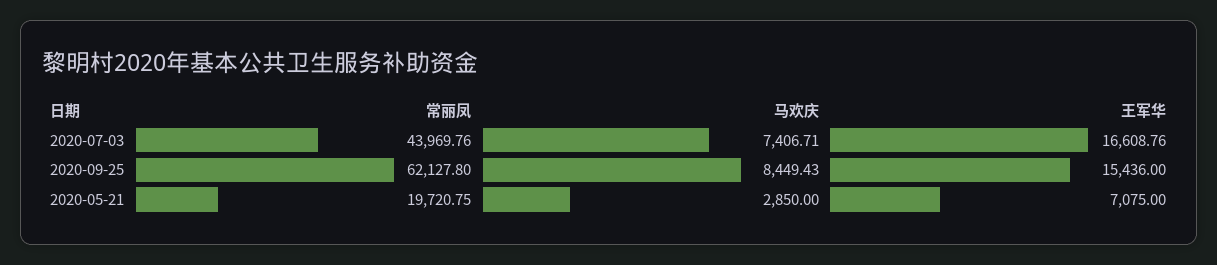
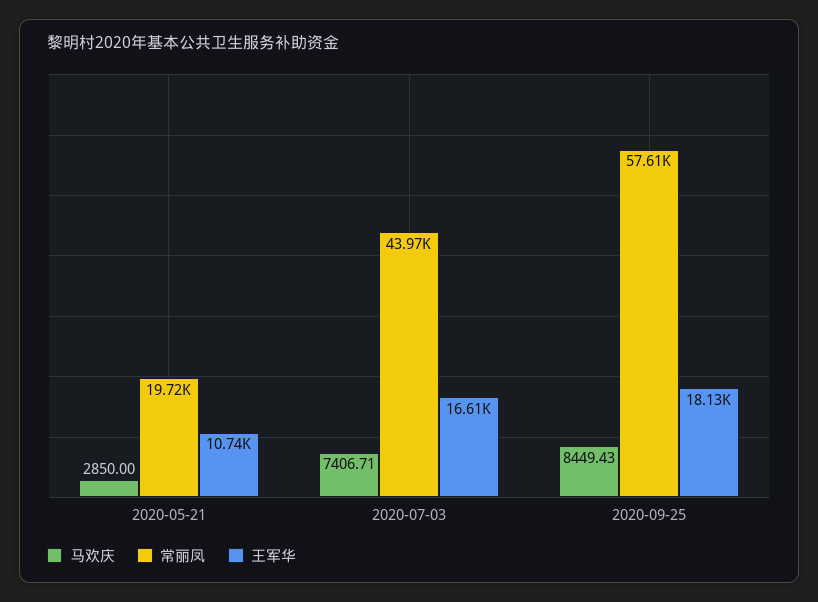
常丽凤, 2020-09-25: 62127.8 -> 57610
王军华, 2020-09-25: 15436 -> 18130
王军华, 2020-05-21: 7075 -> 10740

